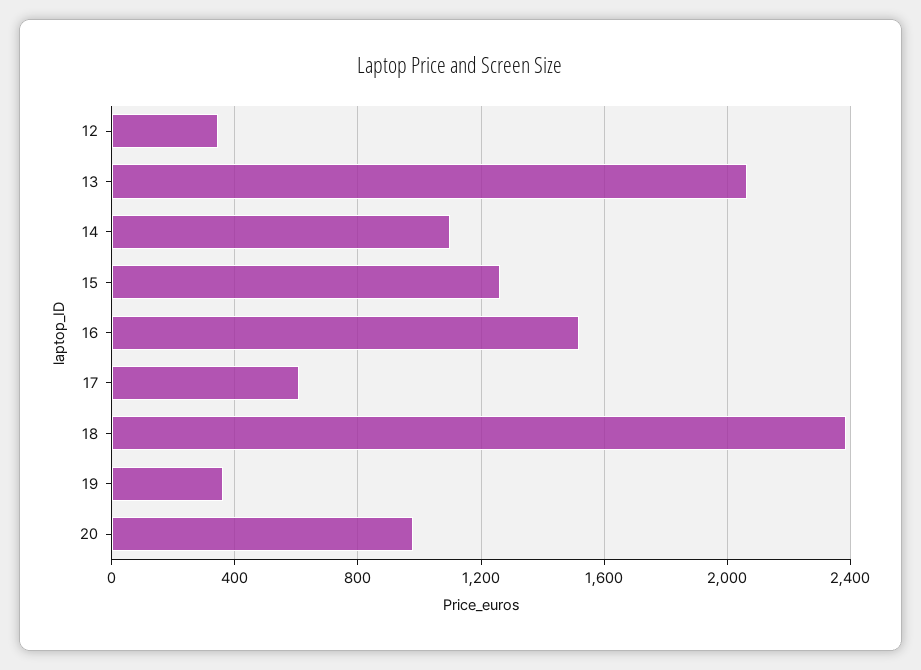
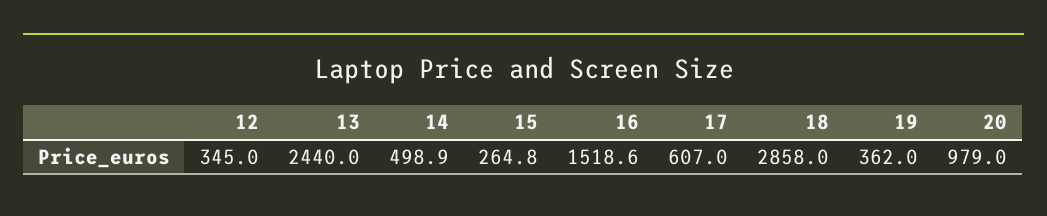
13: 2050 -> 2440
14: 1100 -> 498.9
15: 1250 -> 264.8
18: 2400 -> 2858

